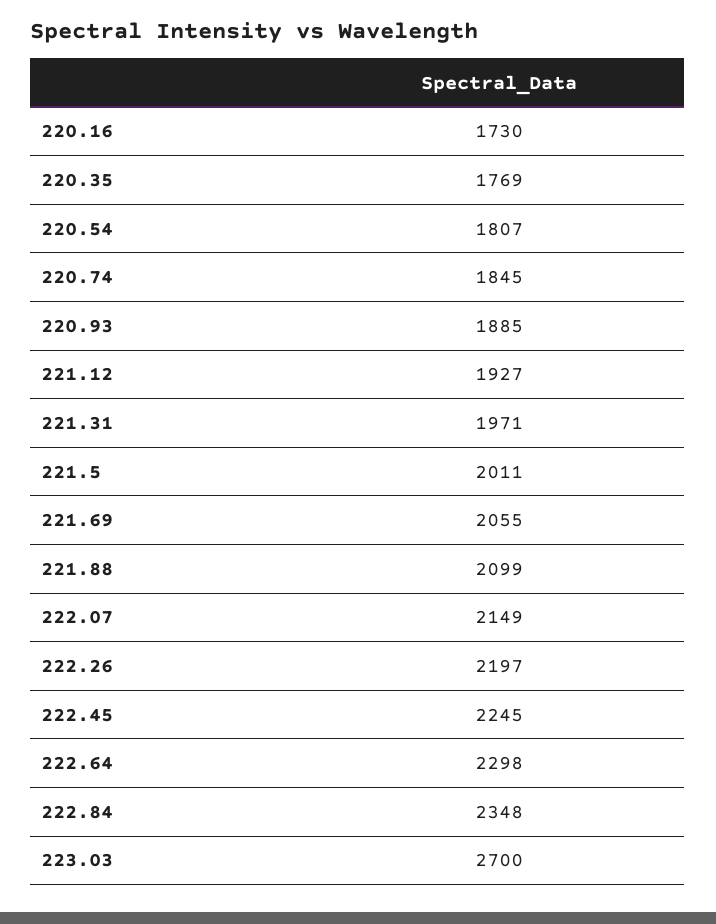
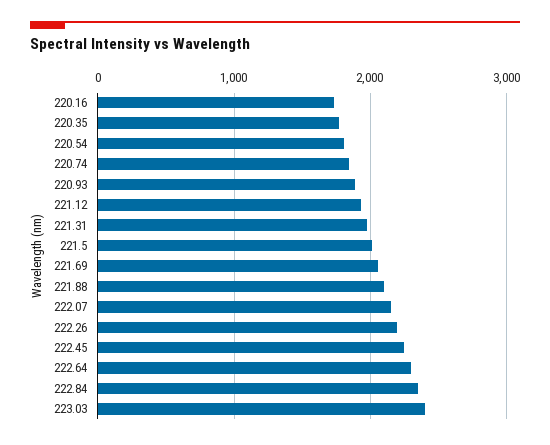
223.03: 2700 -> 2400

